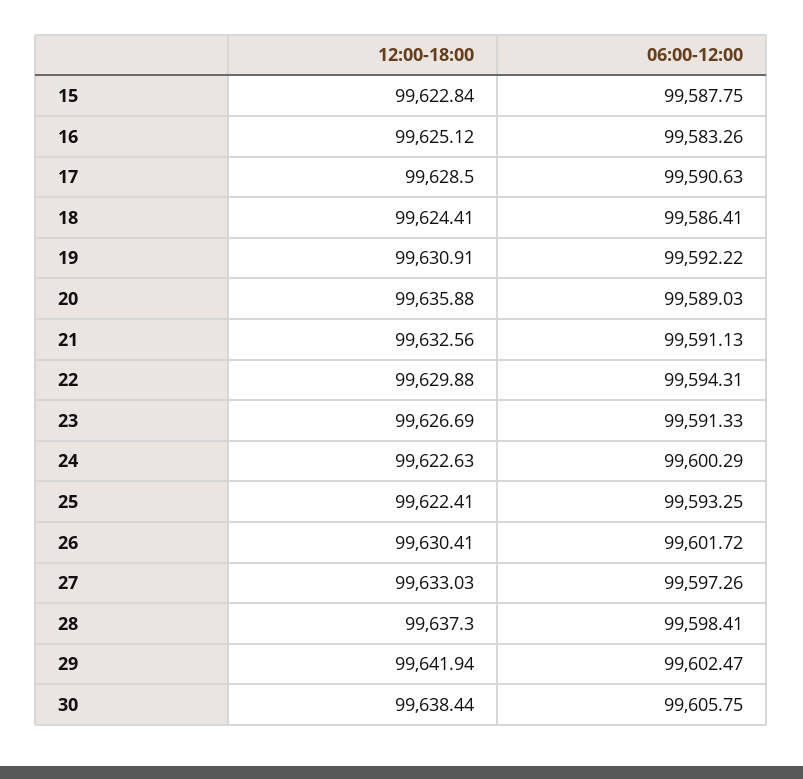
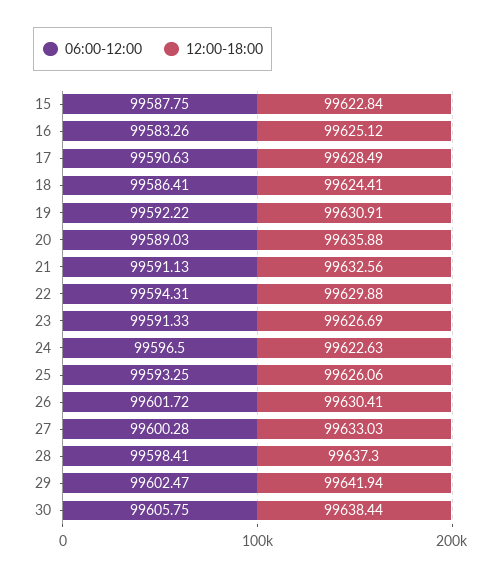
12:00-18:00, 17: 99628.5 -> 99628.49
06:00-12:00, 24: 99600.29 -> 99596.5
12:00-18:00, 25: 99622.41 -> 99626.06
06:00-12:00, 27: 99597.26 -> 99600.28

